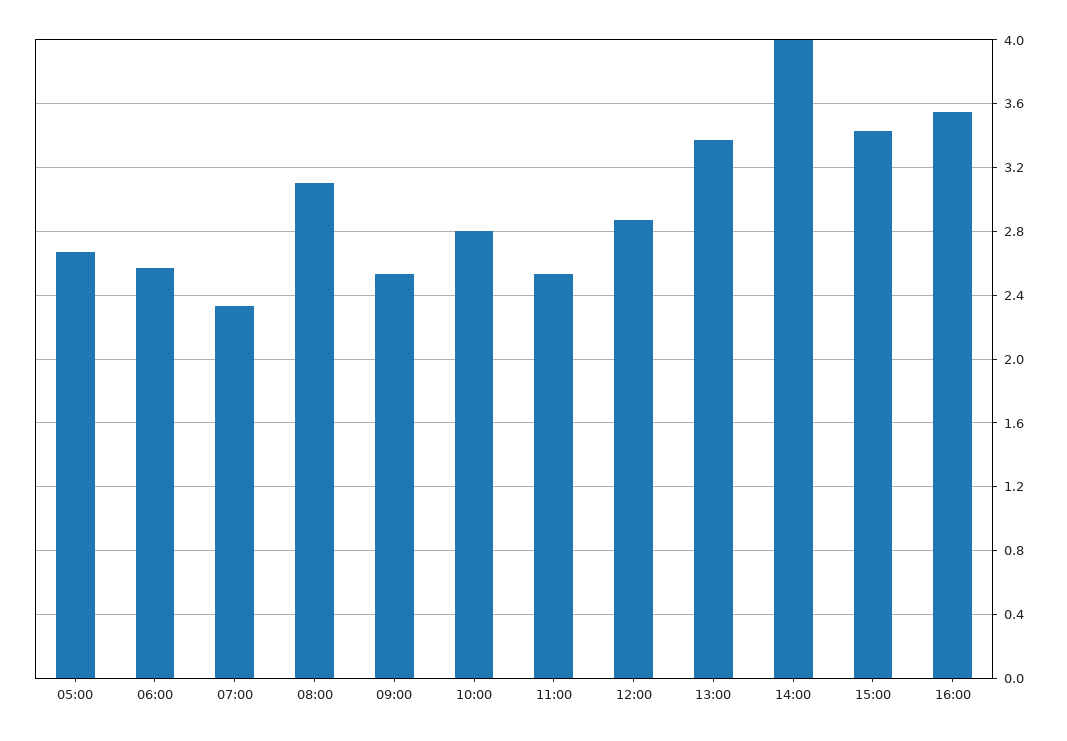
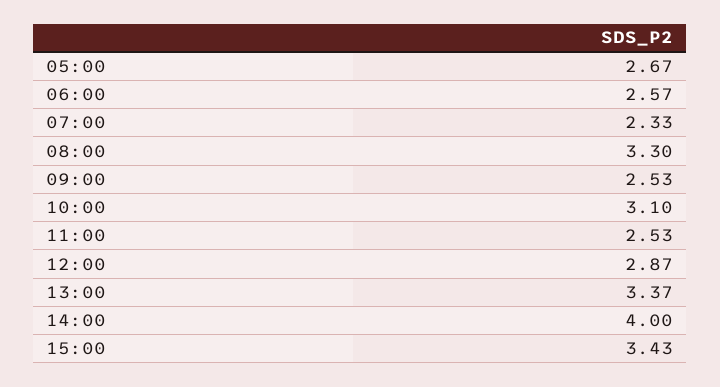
08:00: 3.1 -> 3.3
10:00: 2.8 -> 3.1
16:00: 3.55 -> none

